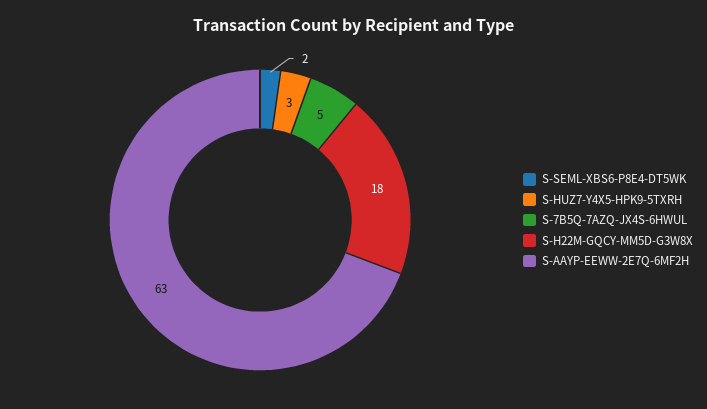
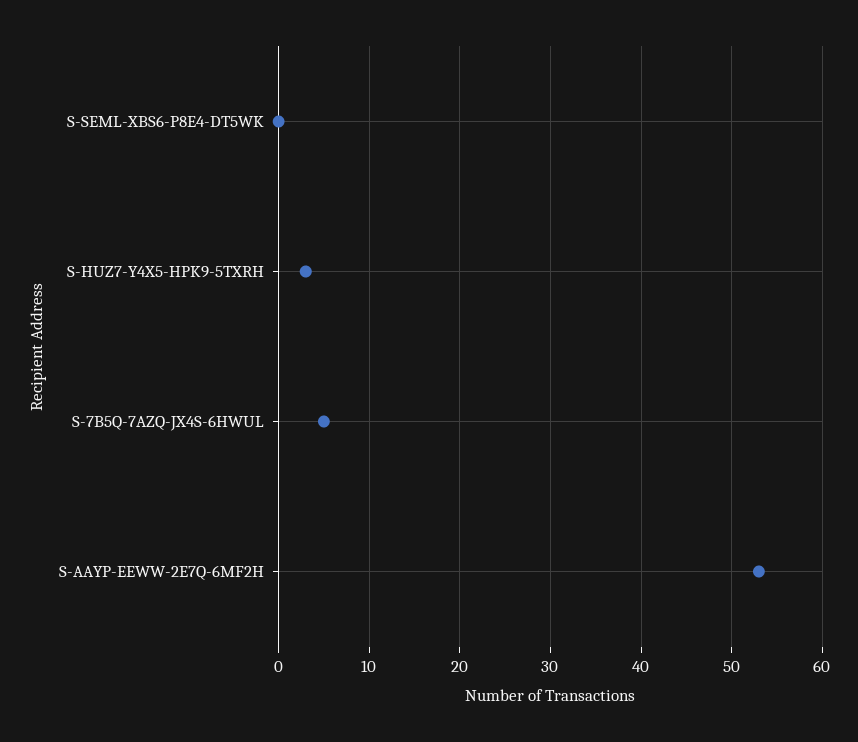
S-SEML-XBS6-P8E4-DT5WK: 2 -> 0
S-H22M-GQCY-MM5D-G3W8X: 18 -> none
S-AAYP-EEWW-2E7Q-6MF2H: 63 -> 53

